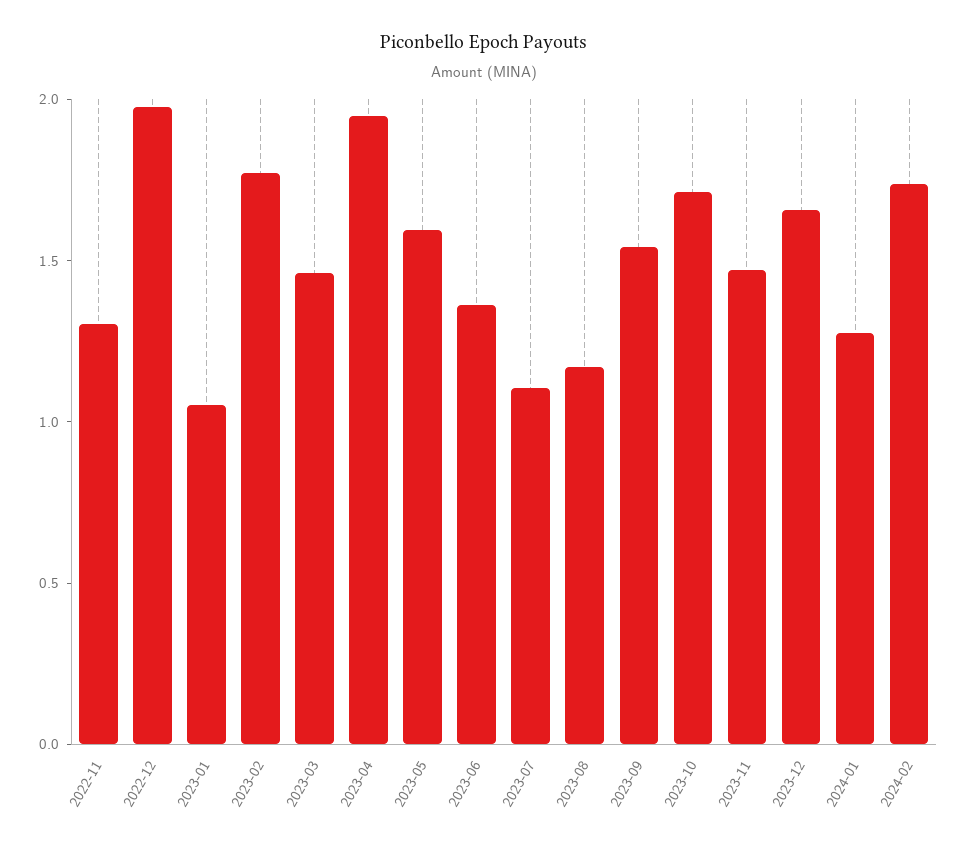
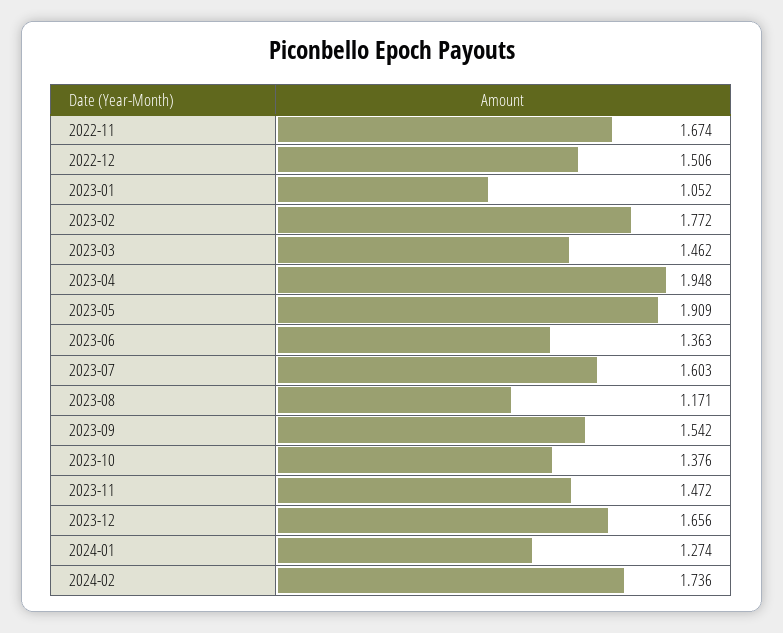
2022-11: 1.3 -> 1.674
2022-12: 2 -> 1.506
2023-05: 1.6 -> 1.909
2023-07: 1.1 -> 1.603
2023-10: 1.7 -> 1.376

